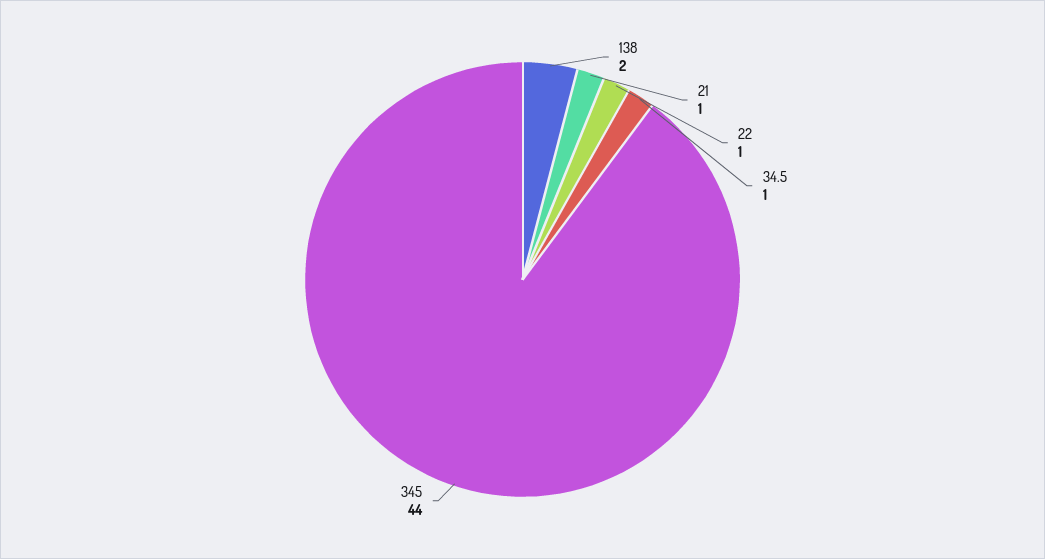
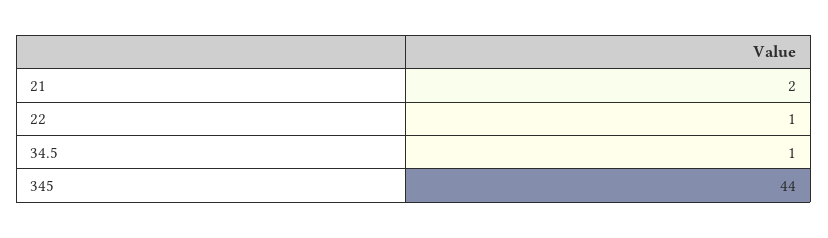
138: 2 -> none
21: 1 -> 2

